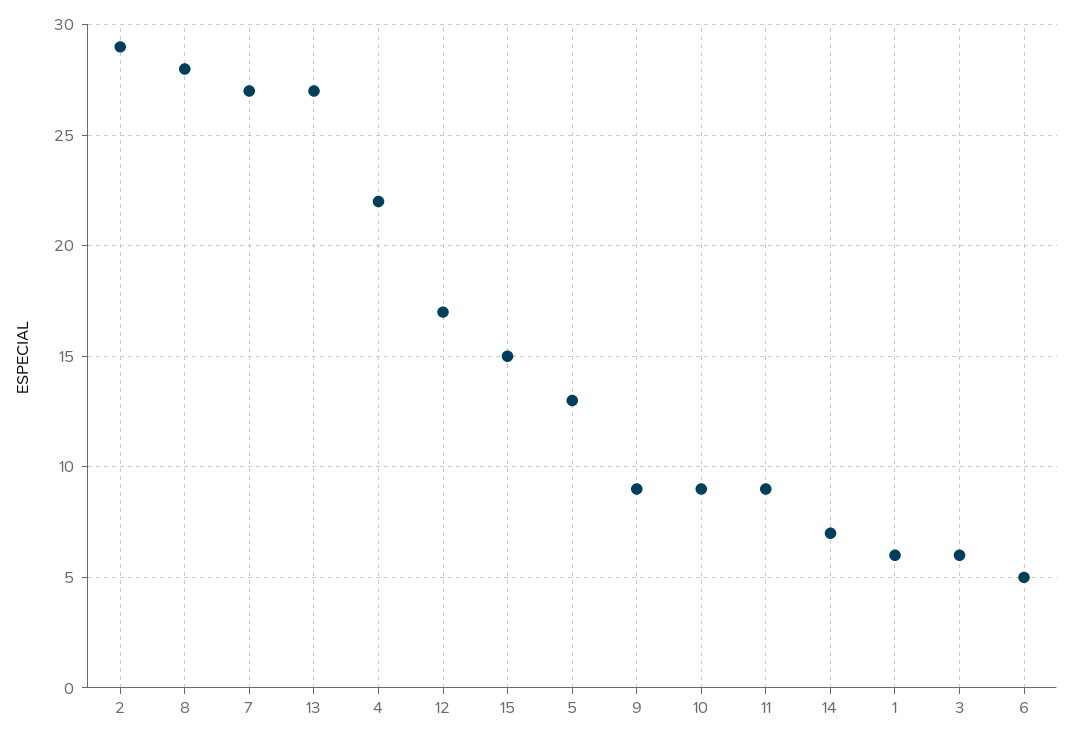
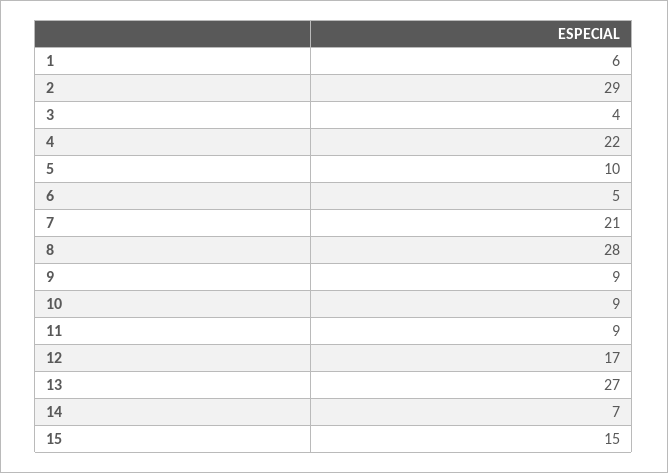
7: 27 -> 21
5: 13 -> 10
3: 6 -> 4

